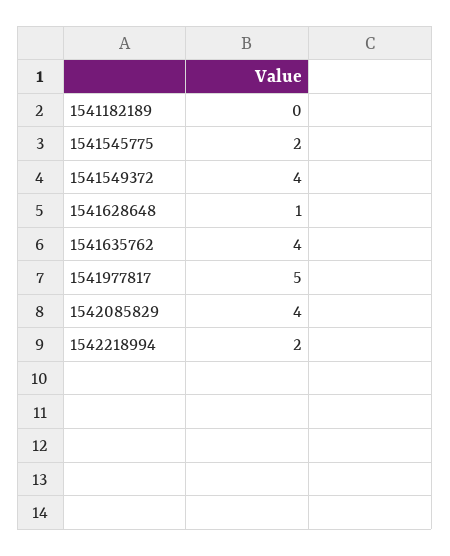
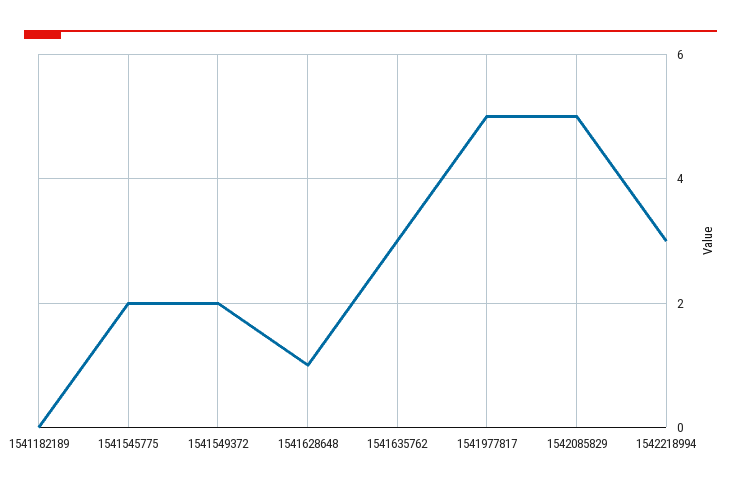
1541549372: 4 -> 2
1541635762: 4 -> 3
1542085829: 4 -> 5
1542218994: 2 -> 3

